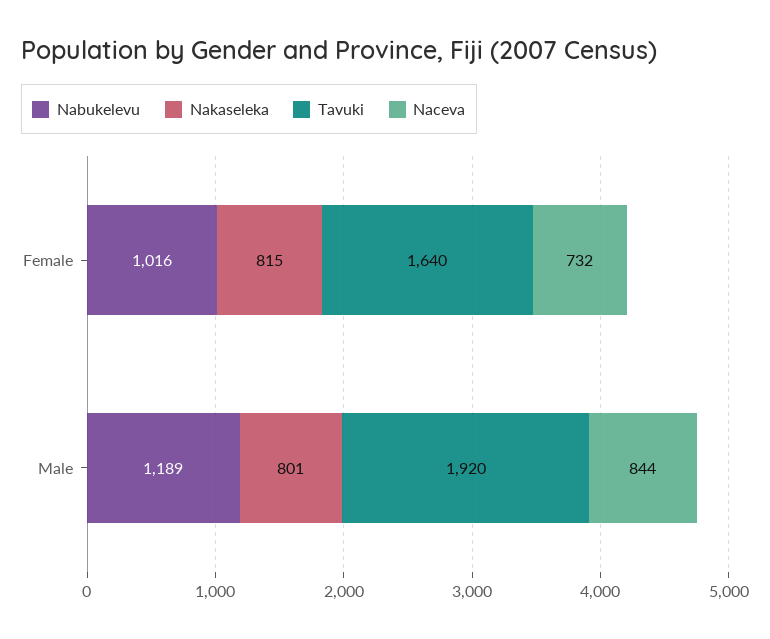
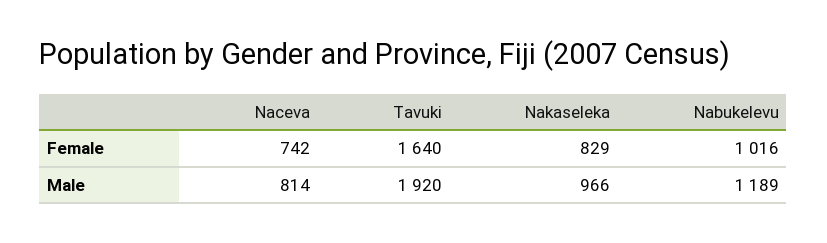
Nakaseleka, Female: 815 -> 829
Naceva, Female: 732 -> 742
Nakaseleka, Male: 801 -> 966
Naceva, Male: 844 -> 814

